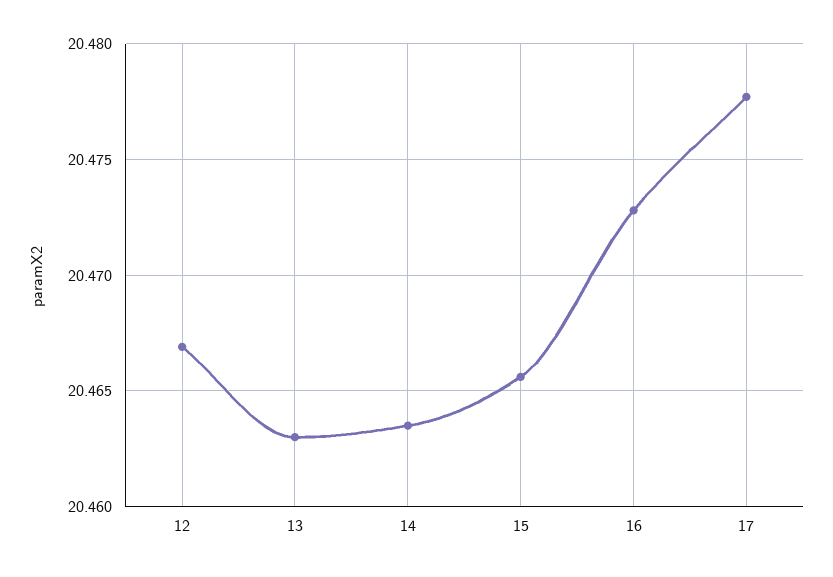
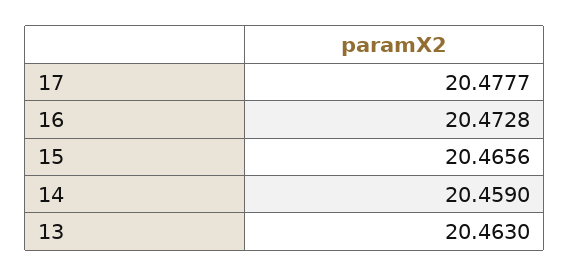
12: 20.467 -> none
14: 20.4635 -> 20.459

